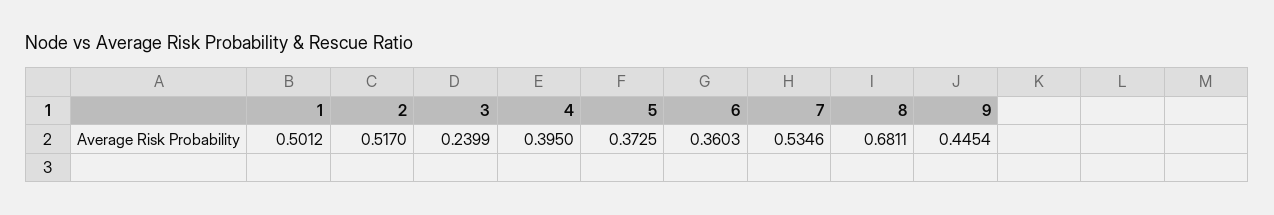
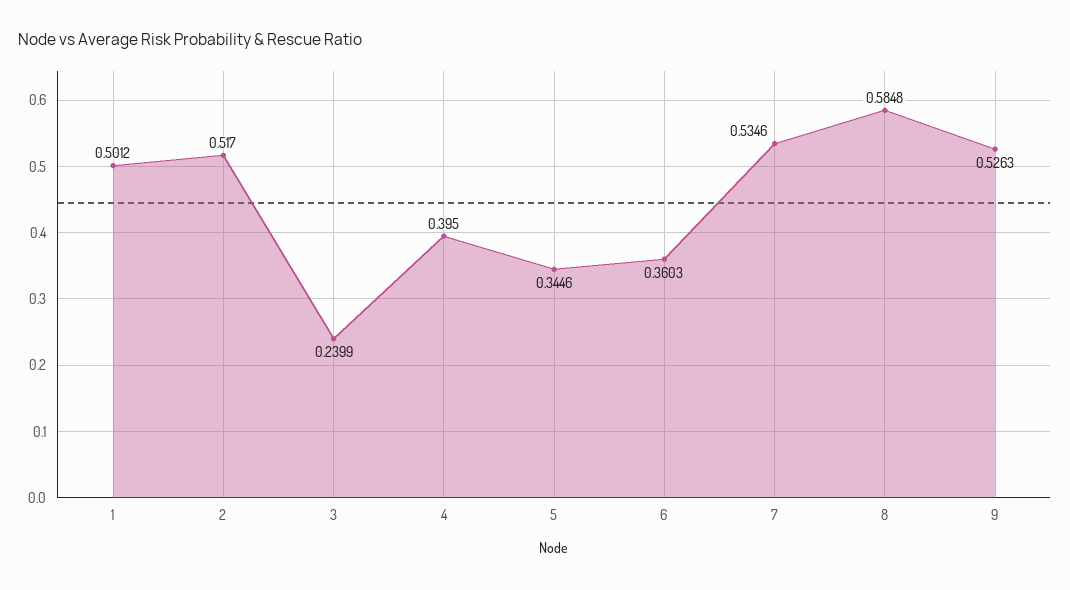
5: 0.3725 -> 0.3446
8: 0.6811 -> 0.5848
9: 0.4454 -> 0.5263

